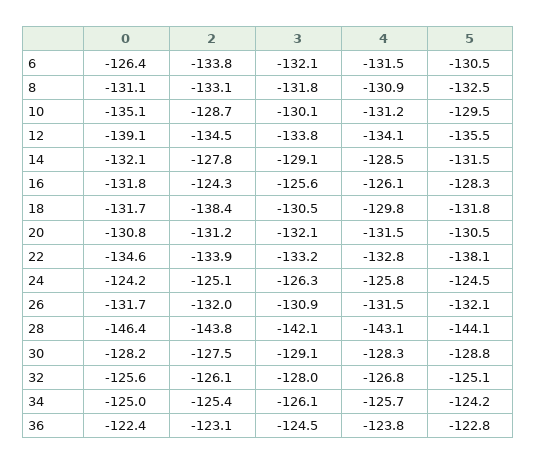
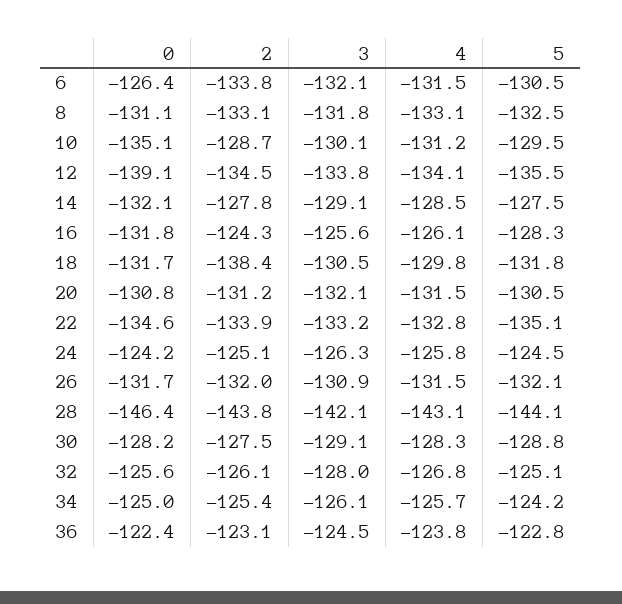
4, 8: -130.9 -> -133.1
5, 14: -131.5 -> -127.5
5, 22: -138.1 -> -135.1

